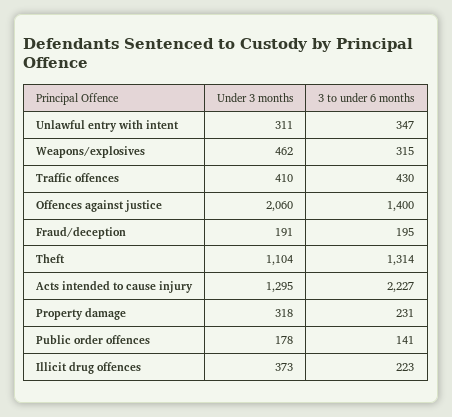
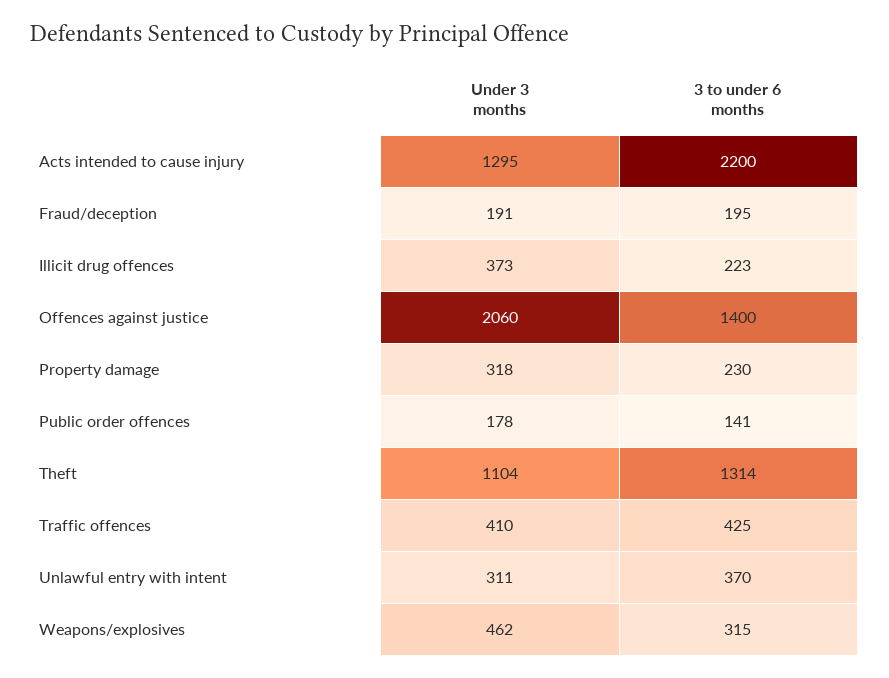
3 to under 6 months, Unlawful entry with intent: 347 -> 370
3 to under 6 months, Traffic offences: 430 -> 425
3 to under 6 months, Acts intended to cause injury: 2227 -> 2200
3 to under 6 months, Property damage: 231 -> 230

